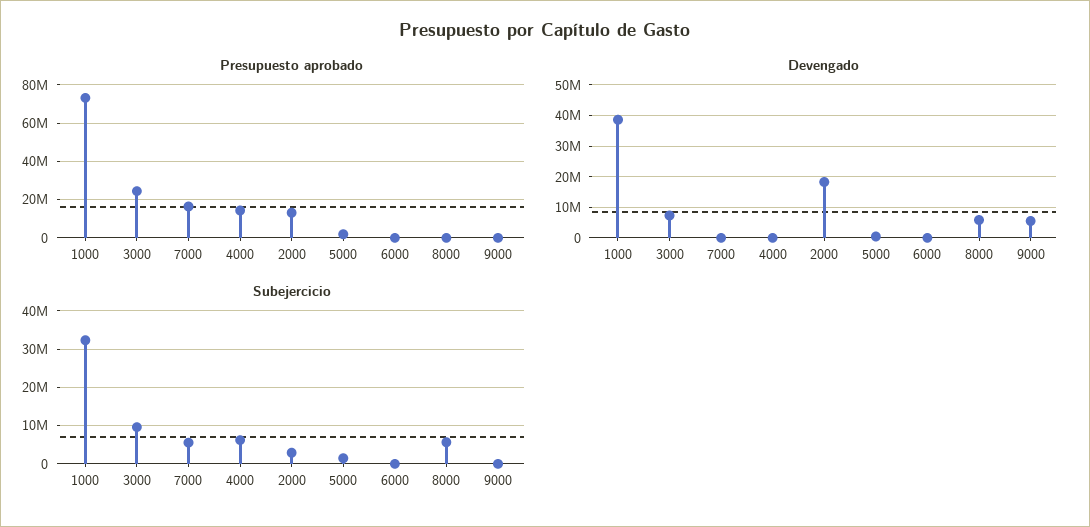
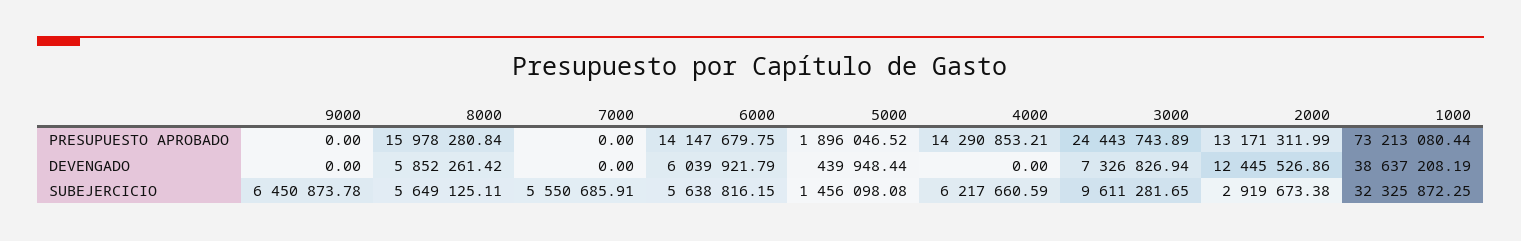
Presupuesto aprobado, 7000: 15000000 -> 0
Presupuesto aprobado, 6000: 0 -> 14147679.75
Presupuesto aprobado, 8000: 0 -> 15978280.84
Devengado, 2000: 18000000 -> 12445526.86
Devengado, 6000: 0 -> 6039921.79
Devengado, 9000: 6000000 -> 0
Subejercicio, 6000: 0 -> 5638816.15
Subejercicio, 9000: 0 -> 6450873.78

